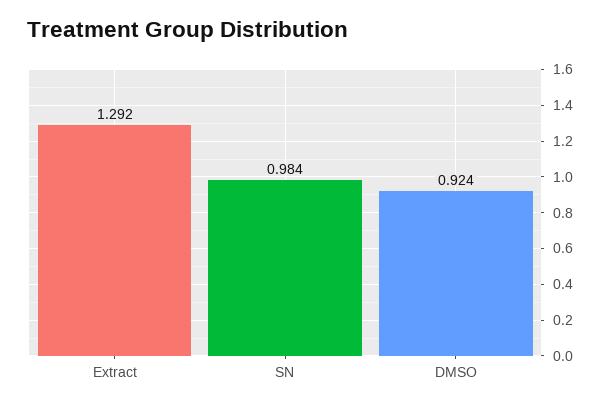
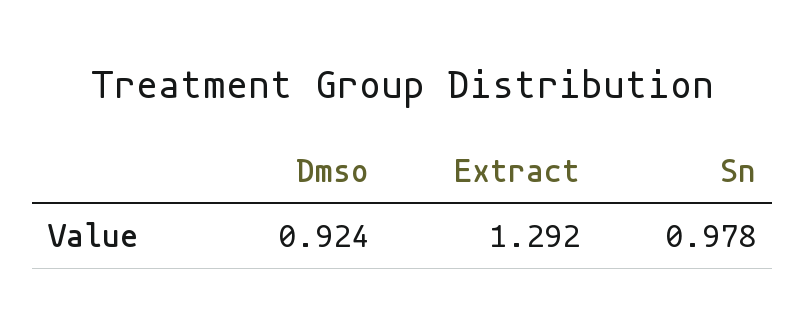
SN: 0.984 -> 0.978

